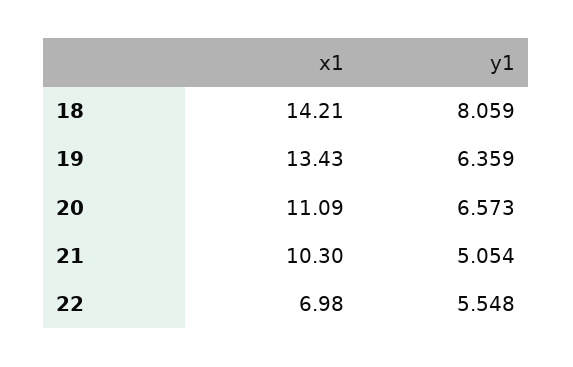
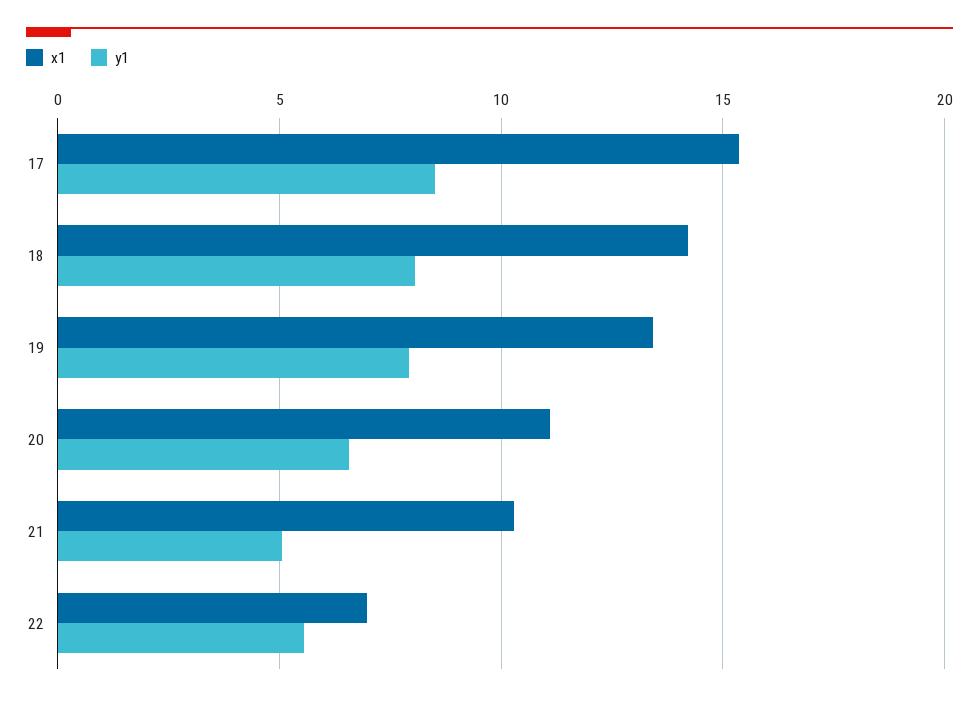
y1, 19: 6.359 -> 8
x1, 17: none -> 15.5
y1, 17: none -> 8.5

